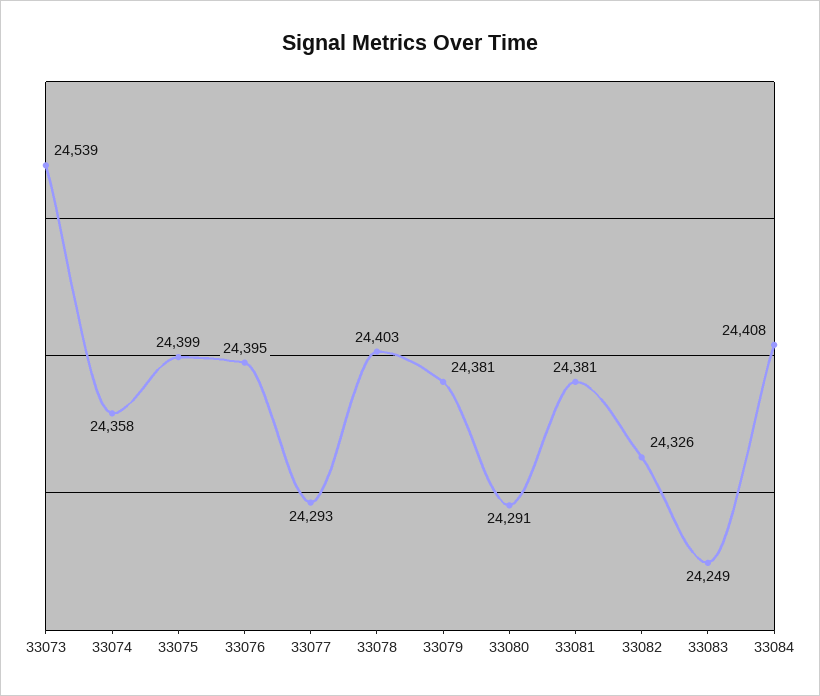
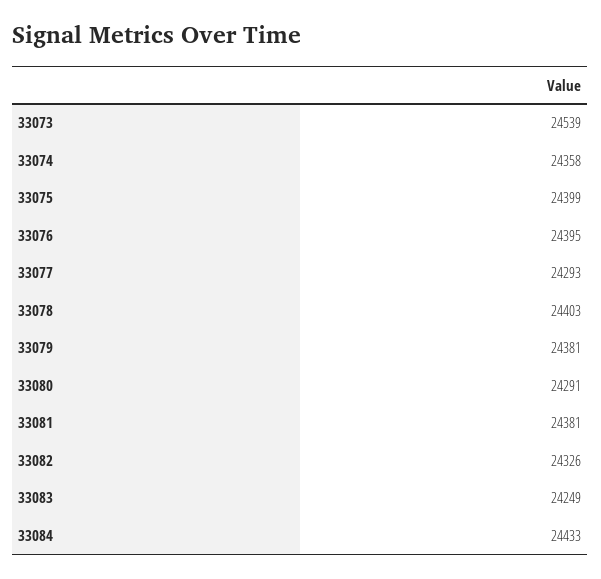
33084: 24408 -> 24433

